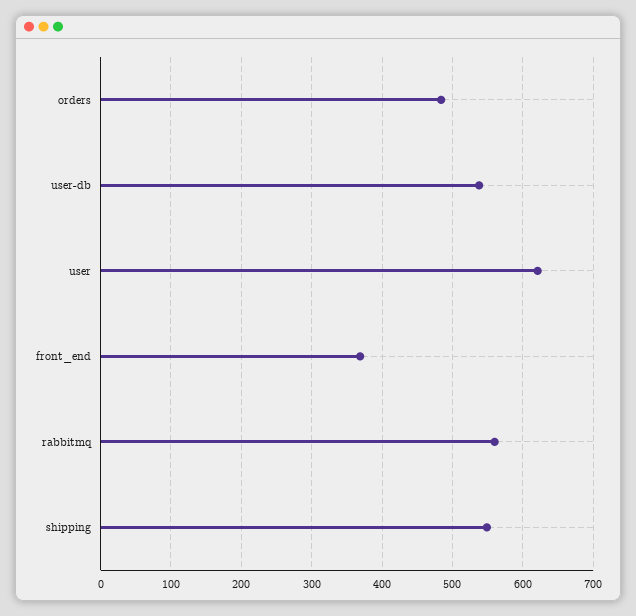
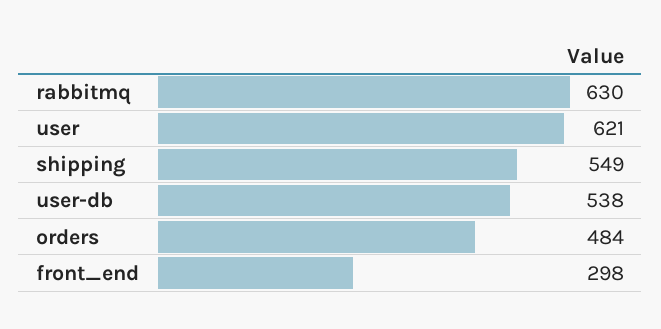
front_end: 370 -> 298
rabbitmq: 560 -> 630

